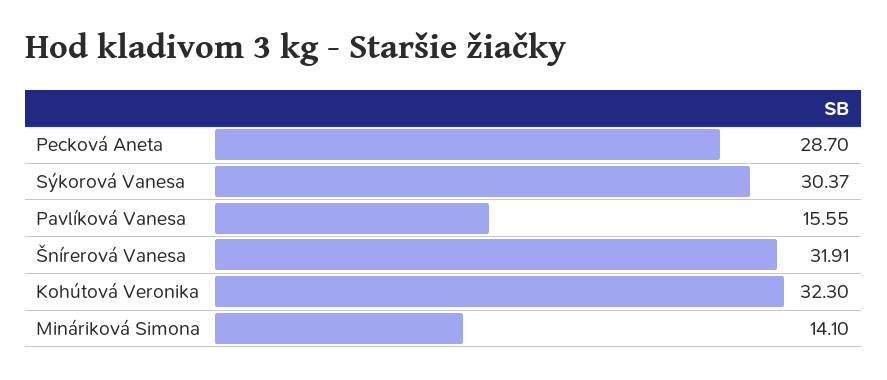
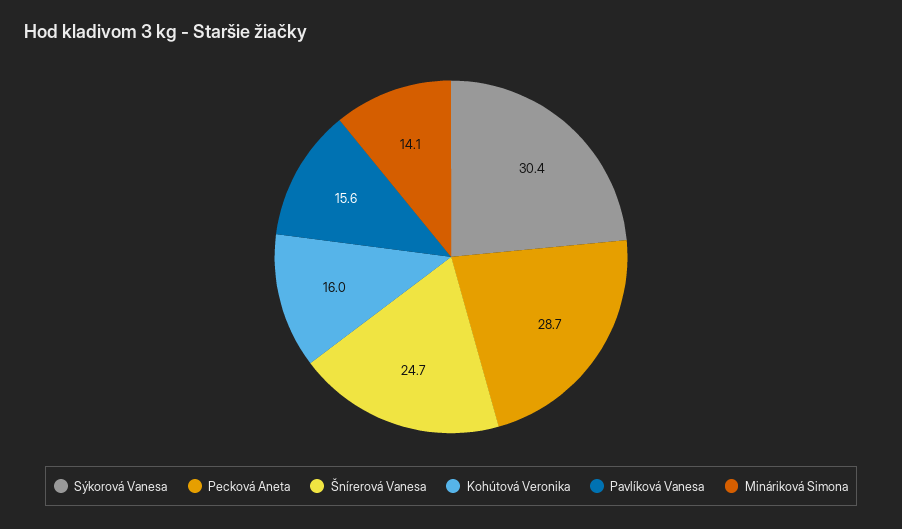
Šnírerová Vanesa: 31.91 -> 24.7
Kohútová Veronika: 32.3 -> 16

